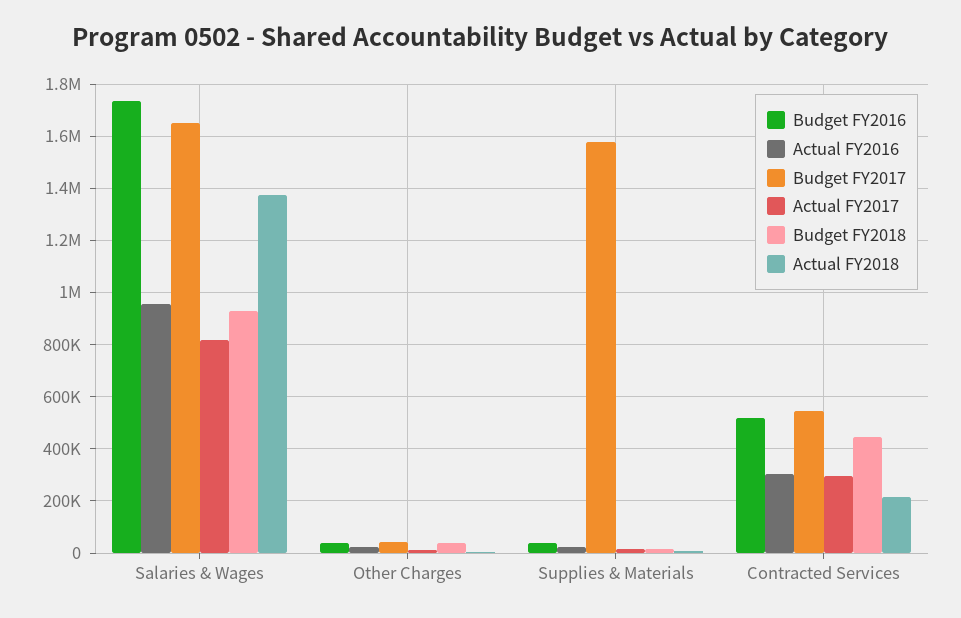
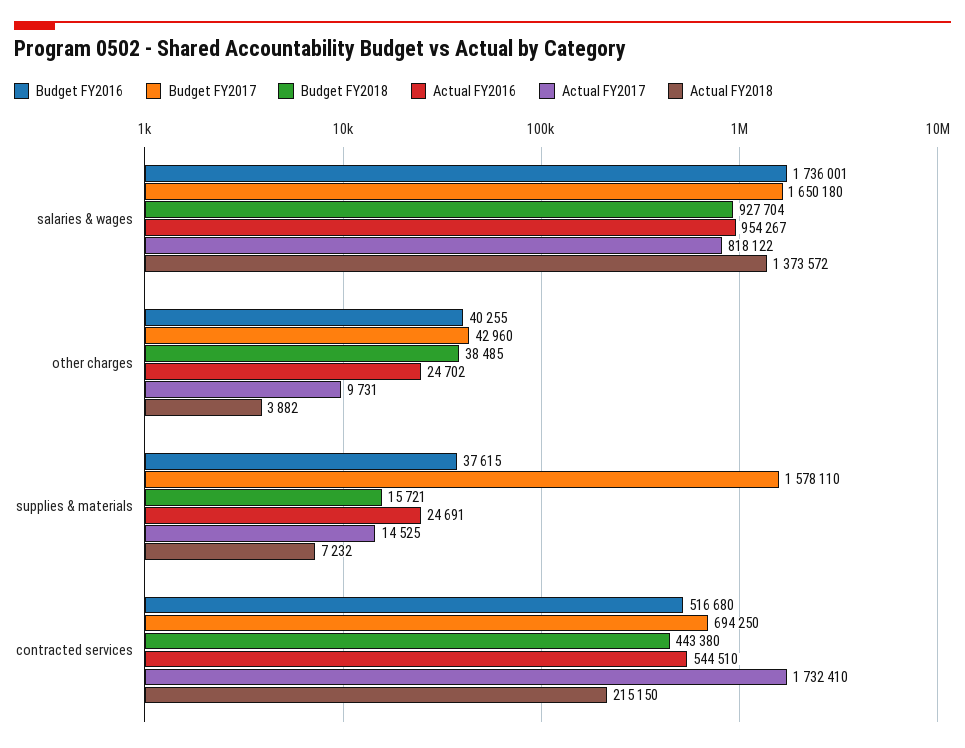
Actual FY2016, Contracted Services: 300000 -> 544510
Budget FY2017, Contracted Services: 550000 -> 694250
Actual FY2017, Contracted Services: 300000 -> 1732410

